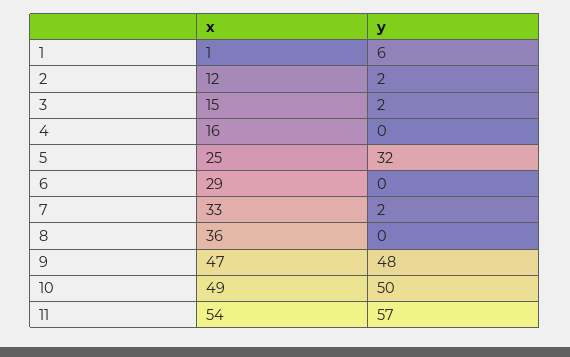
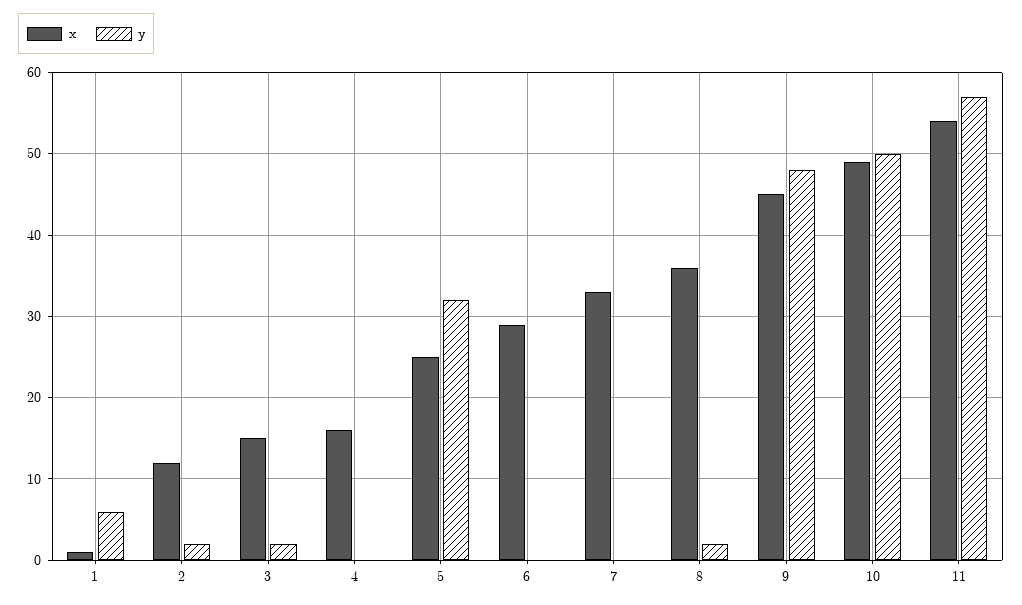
y, 7: 2 -> 0
y, 8: 0 -> 2
x, 9: 47 -> 45

